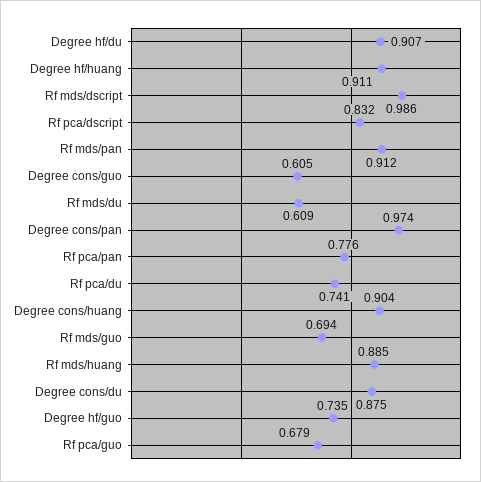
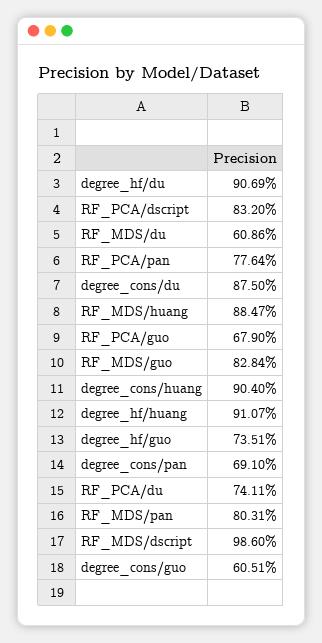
Rf mds/pan: 0.912 -> 0.8031
Degree cons/pan: 0.974 -> 0.691
Rf mds/guo: 0.694 -> 0.8284

